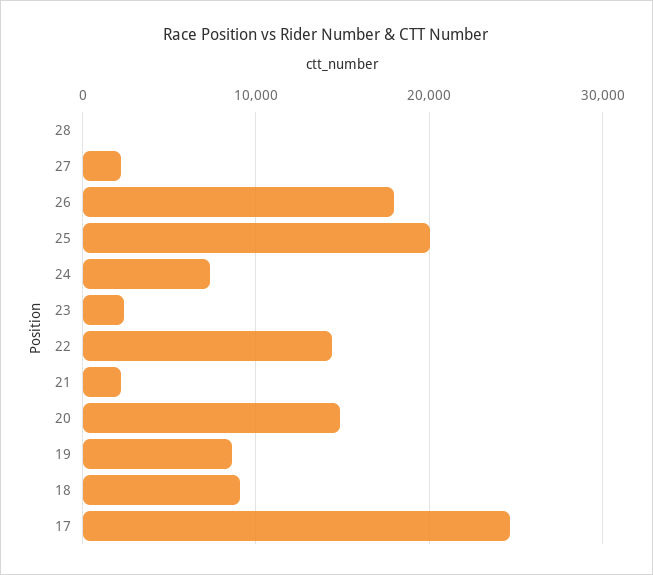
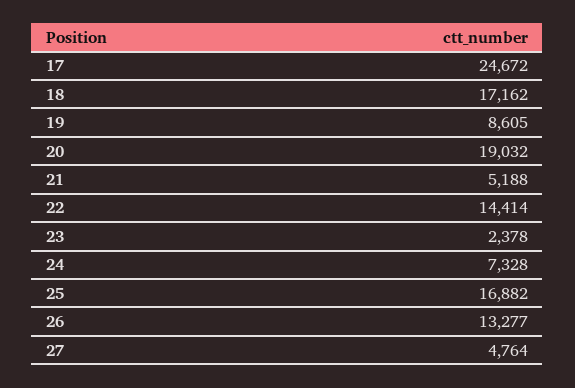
28: 0 -> none
27: 2000 -> 4764
26: 18000 -> 13277
25: 20000 -> 16882
21: 2000 -> 5188
20: 15000 -> 19032
18: 9000 -> 17162

